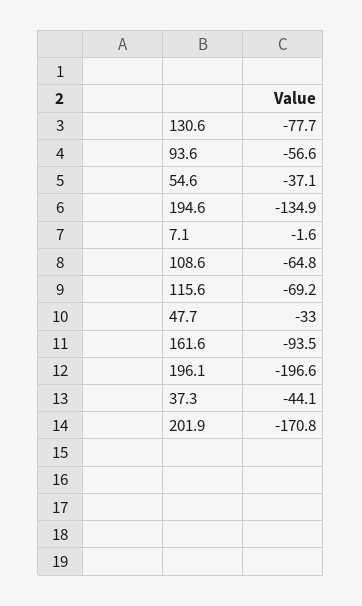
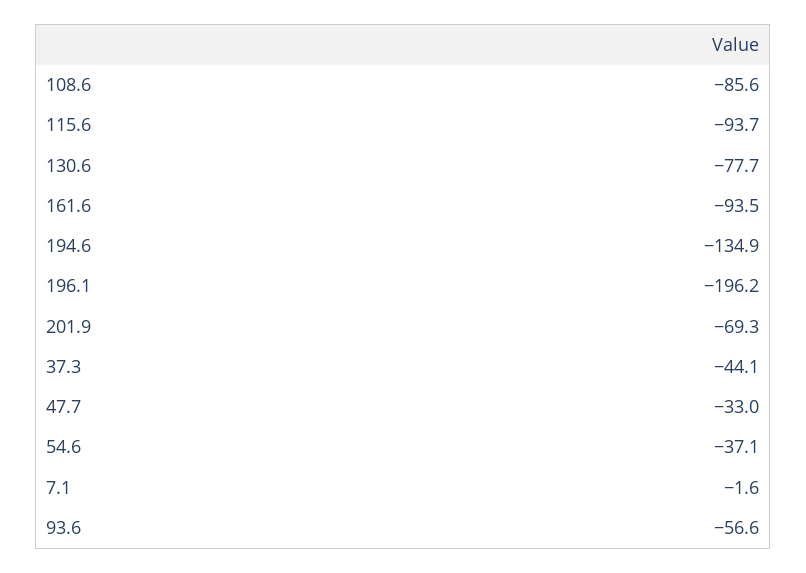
108.6: -64.8 -> -85.6
115.6: -69.2 -> -93.7
196.1: -196.6 -> -196.2
201.9: -170.8 -> -69.3

